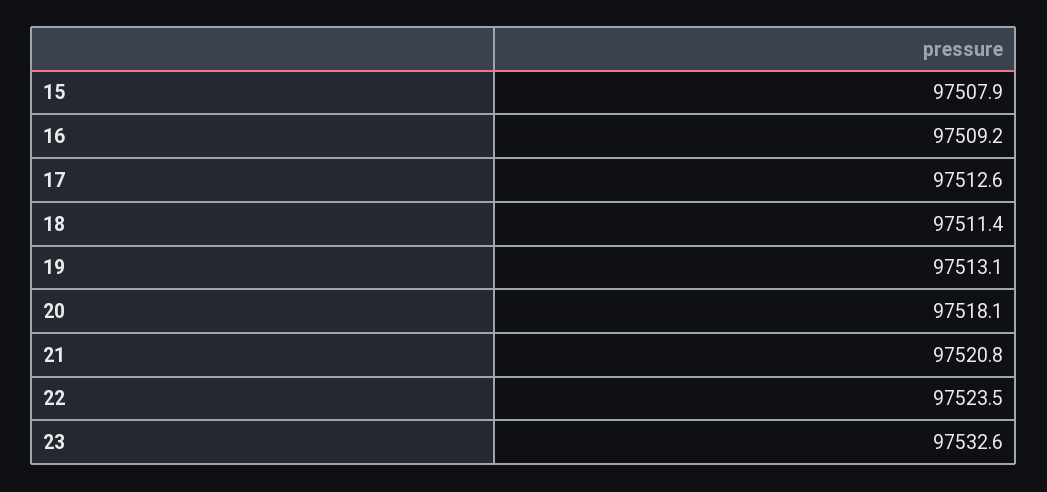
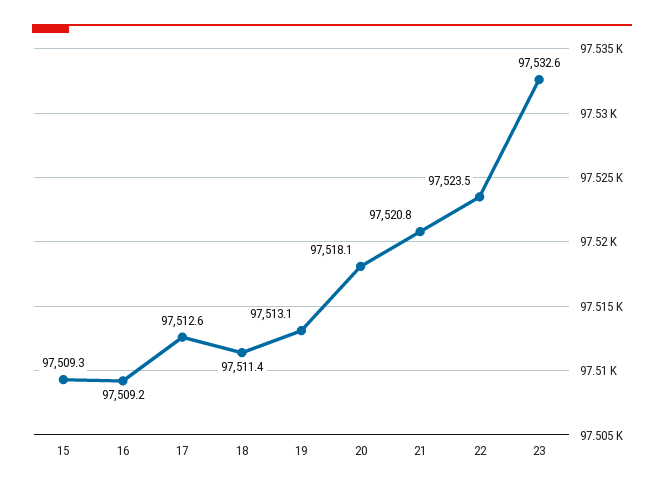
15: 97507.9 -> 97509.3

